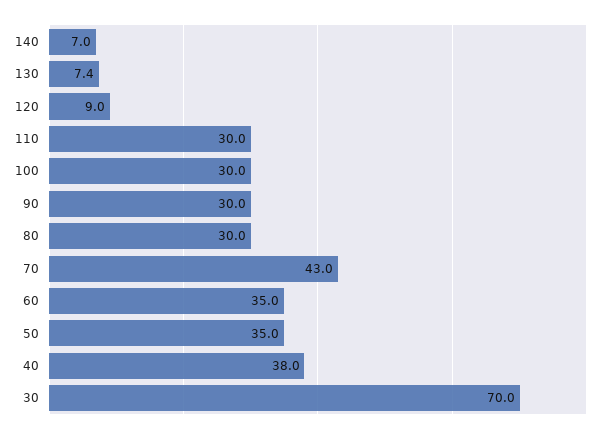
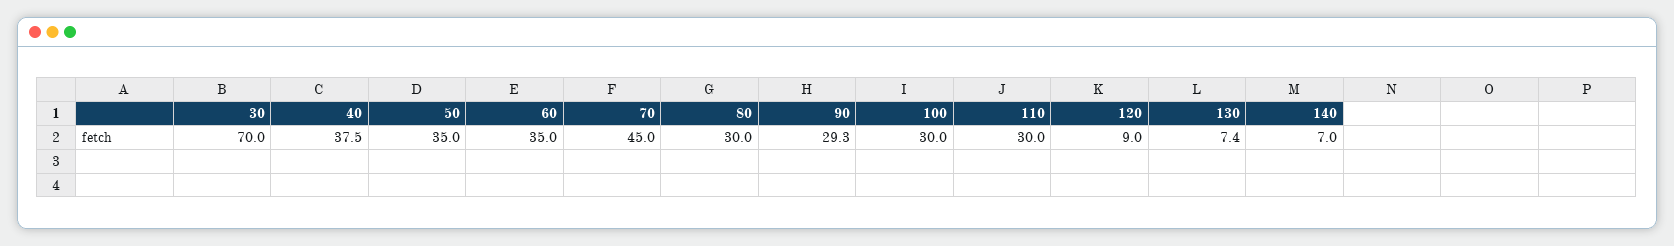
90: 30 -> 29.3
70: 43 -> 45
40: 38 -> 37.5

